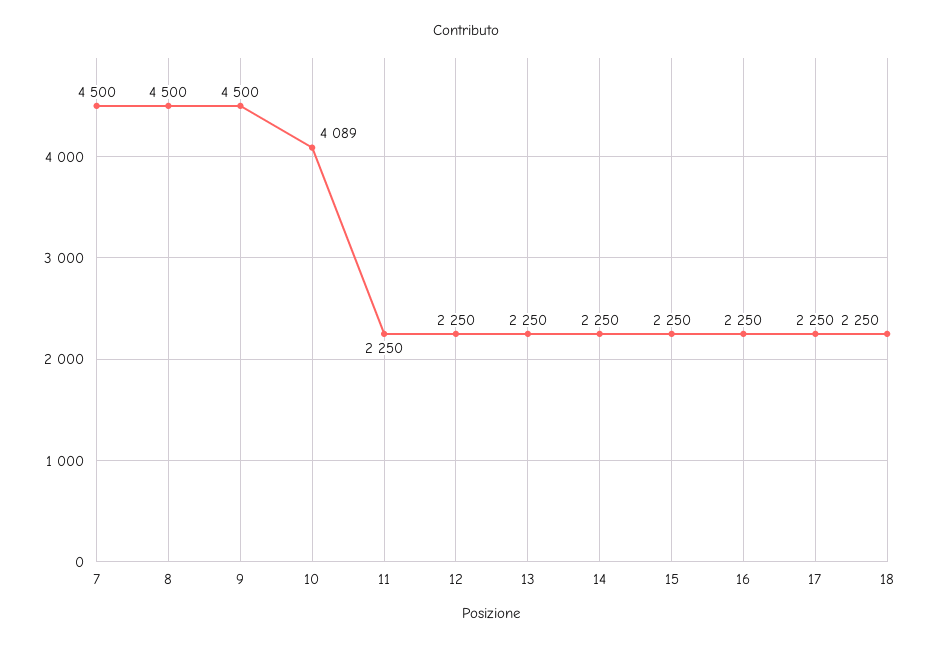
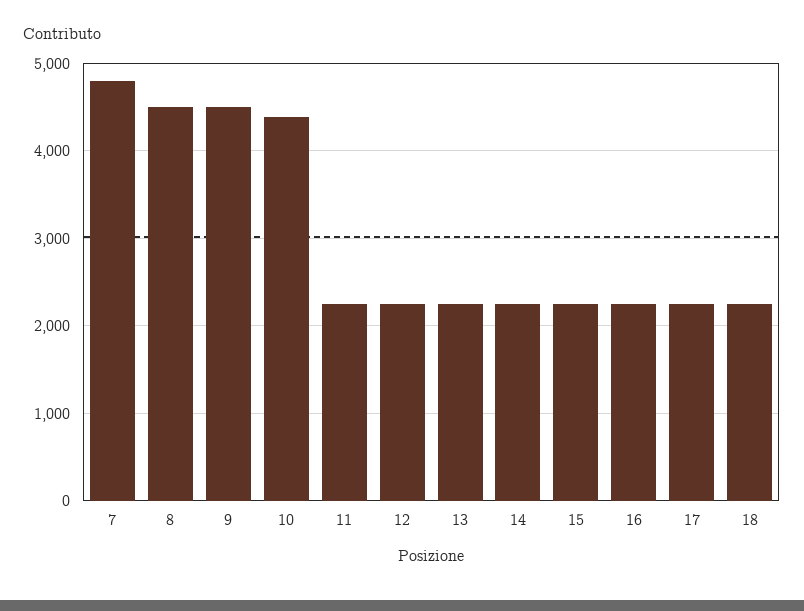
7: 4500 -> 4800
10: 4089 -> 4400

